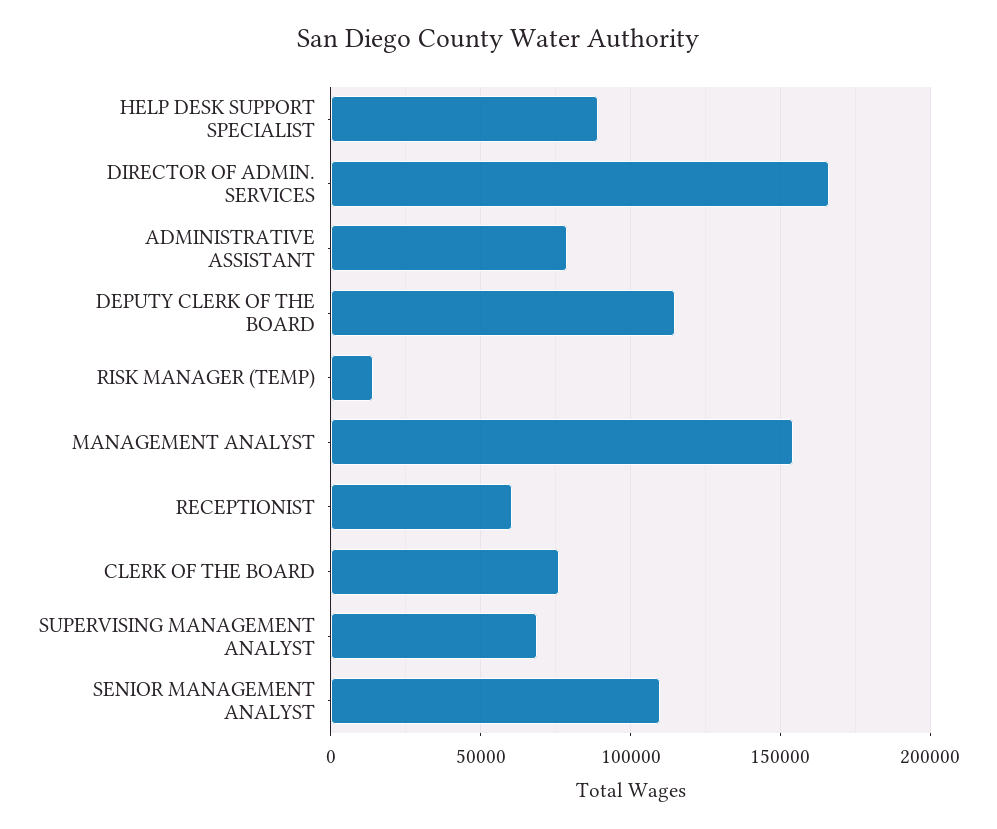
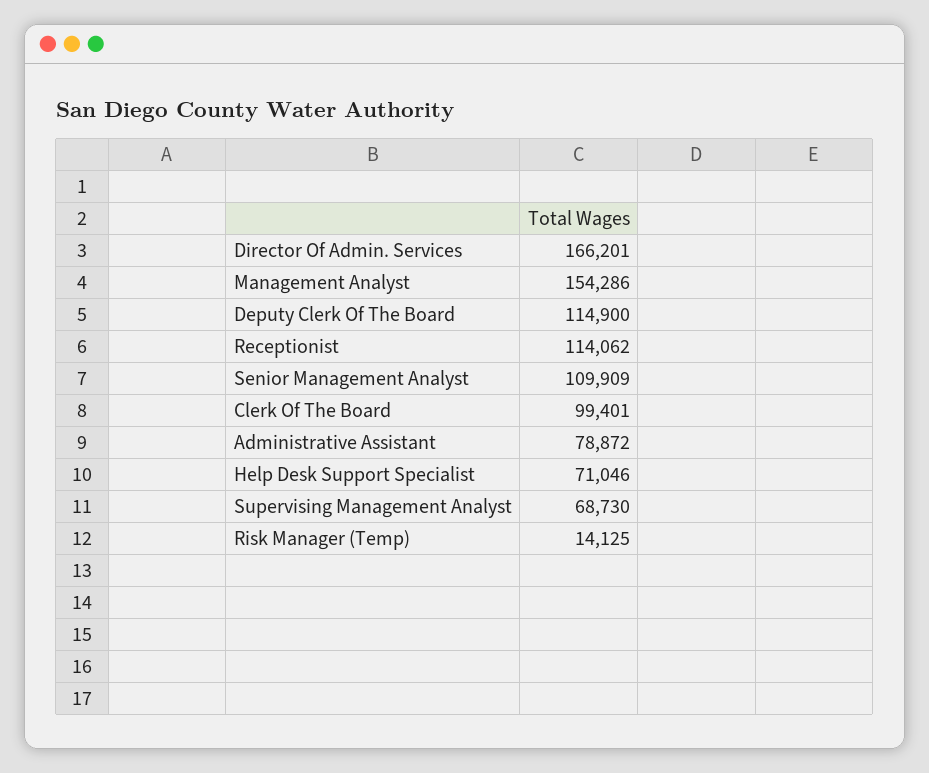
HELP DESK SUPPORT SPECIALIST: 90000 -> 71046
RECEPTIONIST: 60000 -> 114062
CLERK OF THE BOARD: 75000 -> 99401

